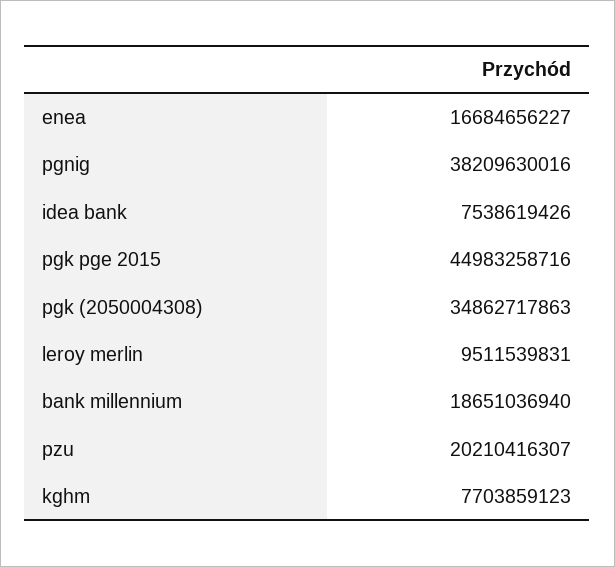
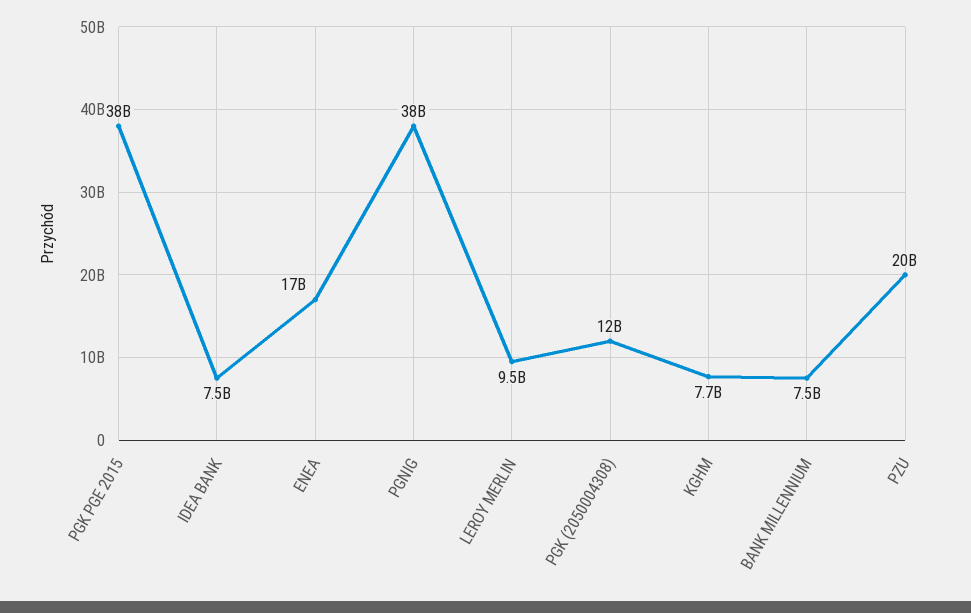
pgk pge 2015: 44983258716 -> 38000000000
pgk (2050004308): 34862717863 -> 12000000000
bank millennium: 18651036940 -> 7500000000

